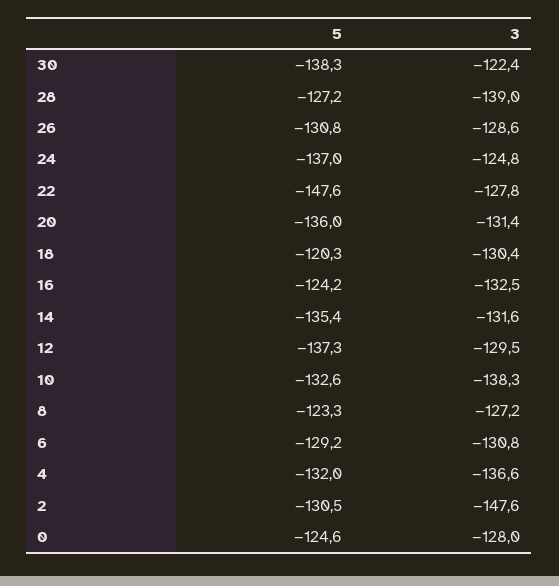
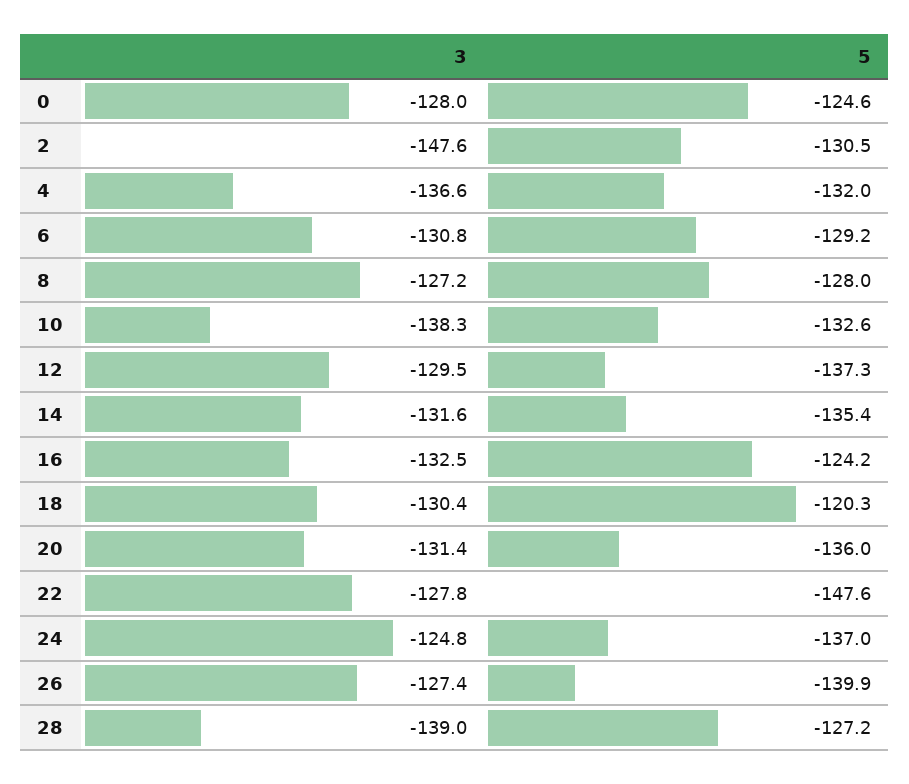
5, 30: -138.3 -> none
3, 30: -122.4 -> none
5, 26: -130.8 -> -139.9
3, 26: -128.6 -> -127.4
5, 8: -123.3 -> -128

